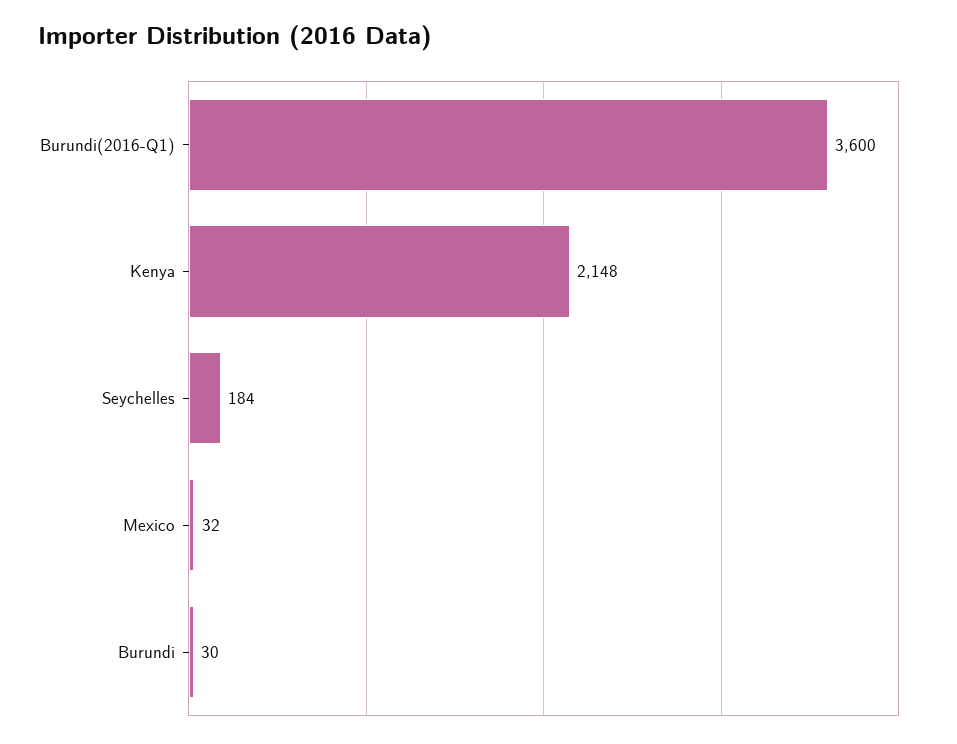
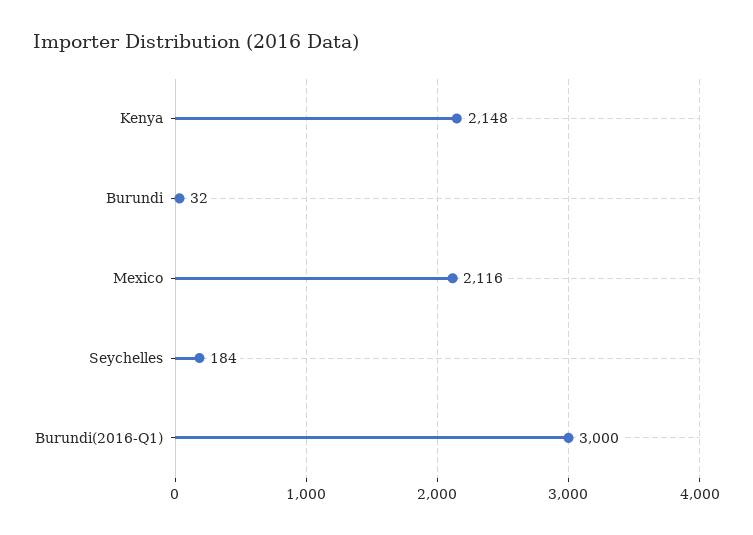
Burundi(2016-Q1): 3600 -> 3000
Mexico: 32 -> 2116
Burundi: 30 -> 32

